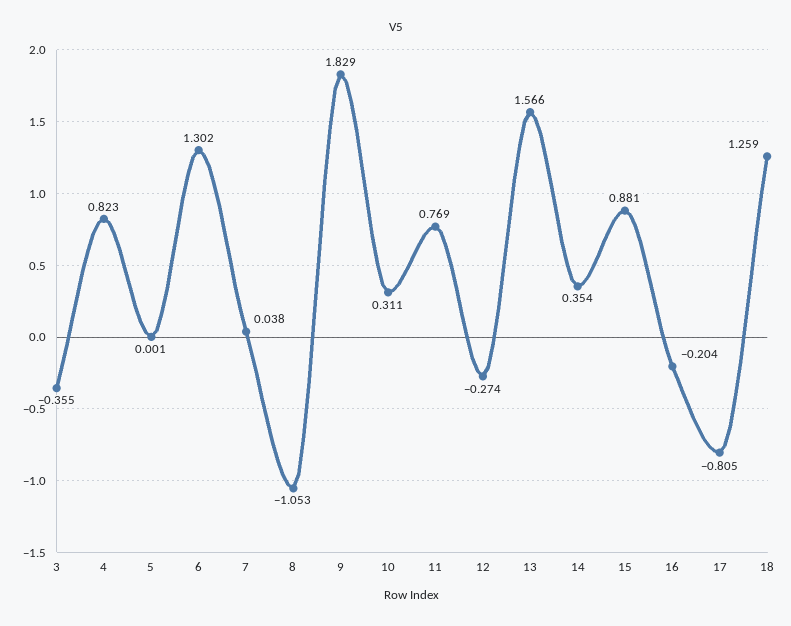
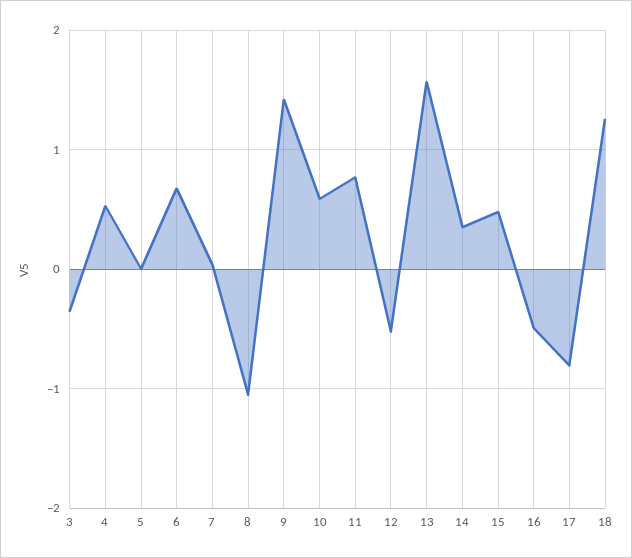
4: 0.823 -> 0.5
6: 1.302 -> 0.7
9: 1.829 -> 1.4
10: 0.311 -> 0.6
12: -0.274 -> -0.5
15: 0.881 -> 0.5
16: -0.204 -> -0.5

